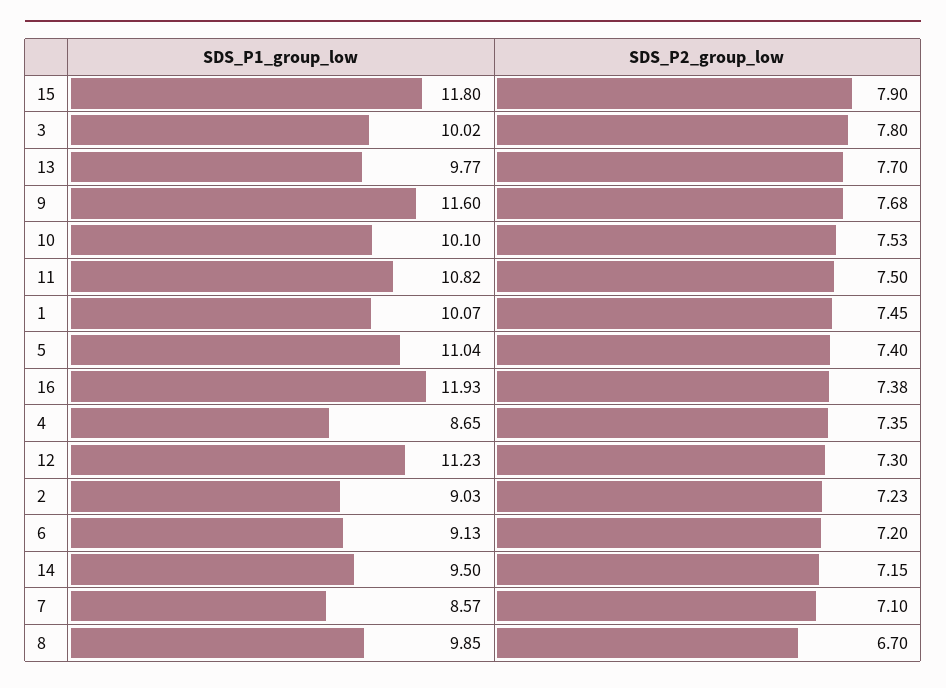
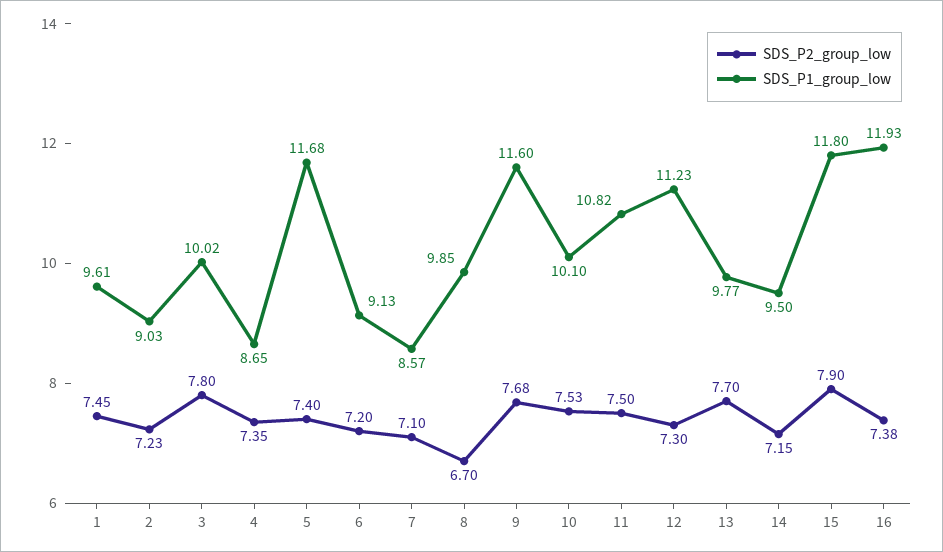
SDS_P1_group_low, 1: 10.07 -> 9.61
SDS_P1_group_low, 5: 11.04 -> 11.68

